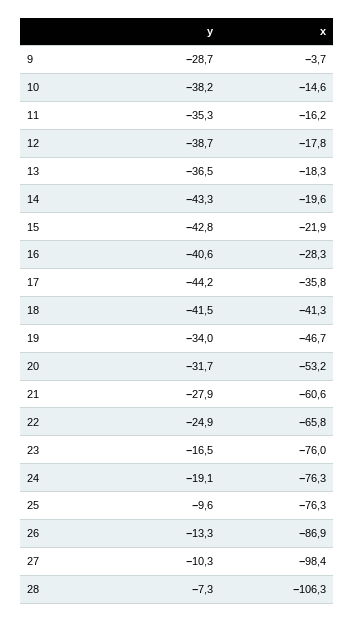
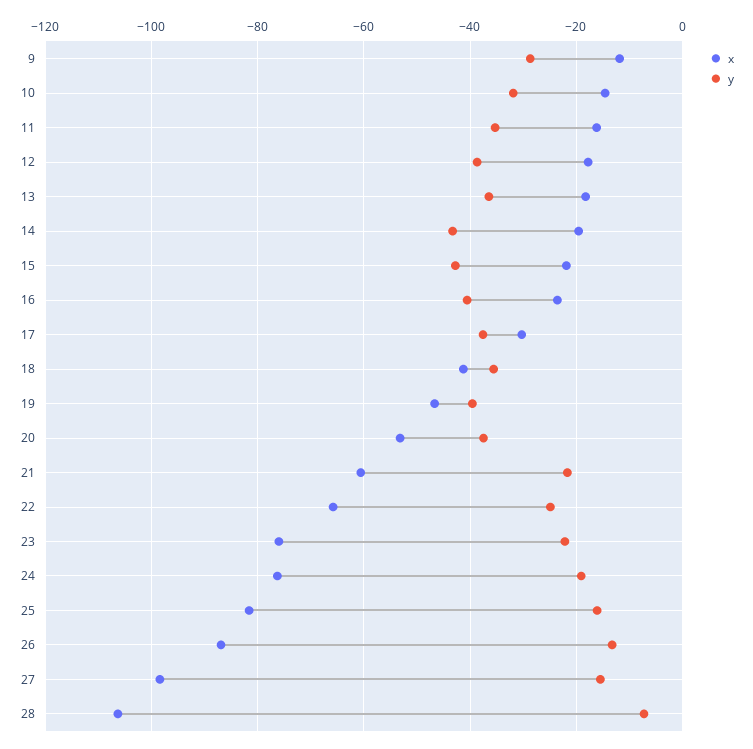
x, 9: -3.7 -> -12
y, 10: -38.2 -> -32
x, 16: -28.3 -> -24
y, 17: -44.2 -> -38
x, 17: -35.8 -> -30
y, 18: -41.5 -> -36
y, 19: -34 -> -40
y, 20: -31.7 -> -38
y, 21: -27.9 -> -22
y, 23: -16.5 -> -22
y, 25: -9.6 -> -16
x, 25: -76.3 -> -82
y, 27: -10.3 -> -16

